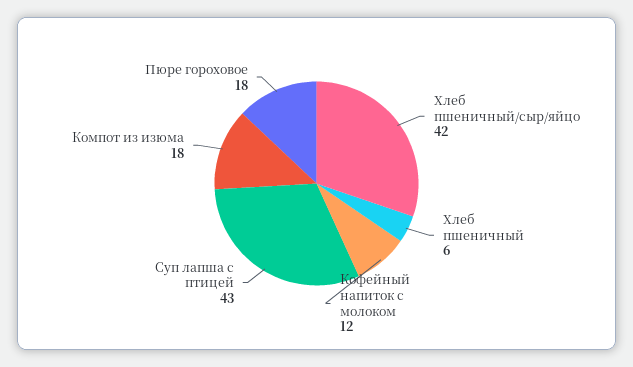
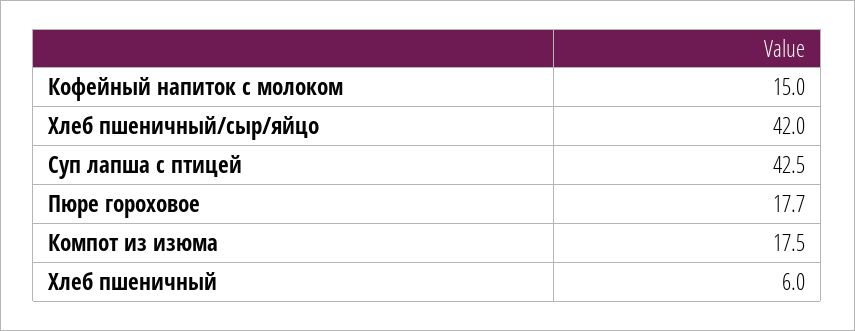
Кофейный напиток с молоком: 12 -> 15

